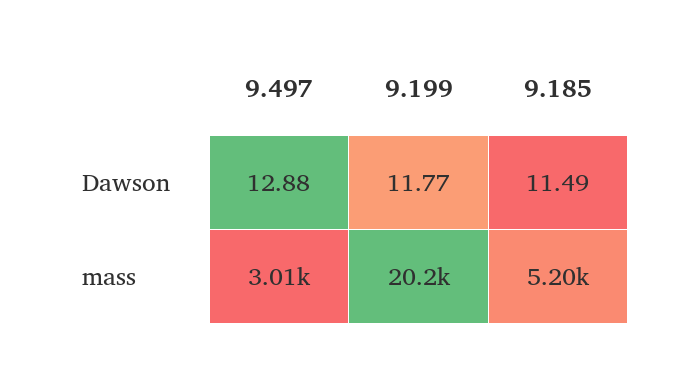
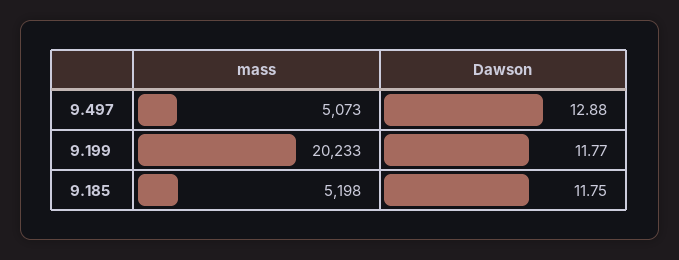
9.185, Dawson: 11.49 -> 11.75
9.497, mass: 3010 -> 5073

